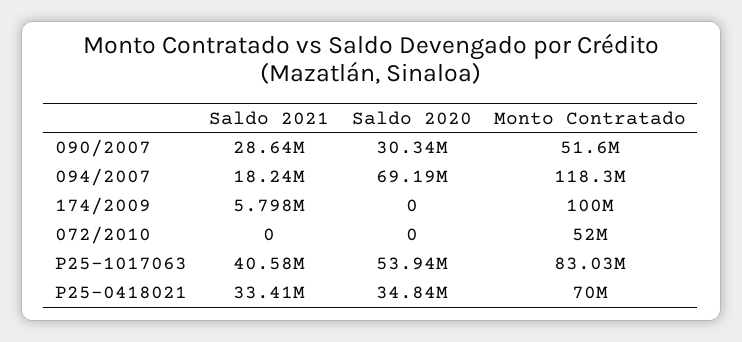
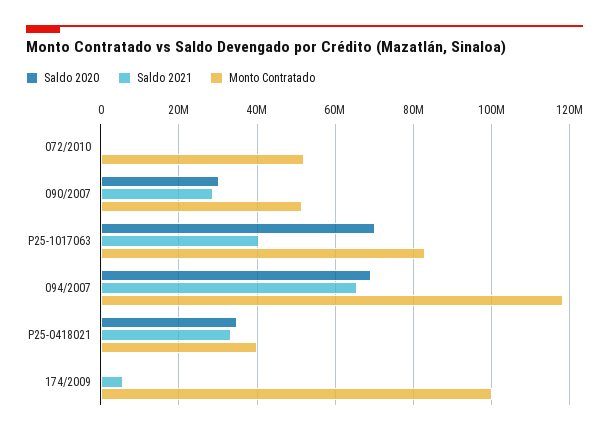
Saldo 2021, 094/2007: 18240000 -> 66000000
Saldo 2020, P25-1017063: 53940000 -> 70000000
Monto Contratado, P25-0418021: 70000000 -> 40000000

